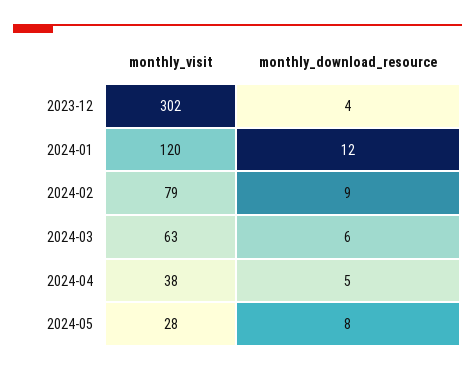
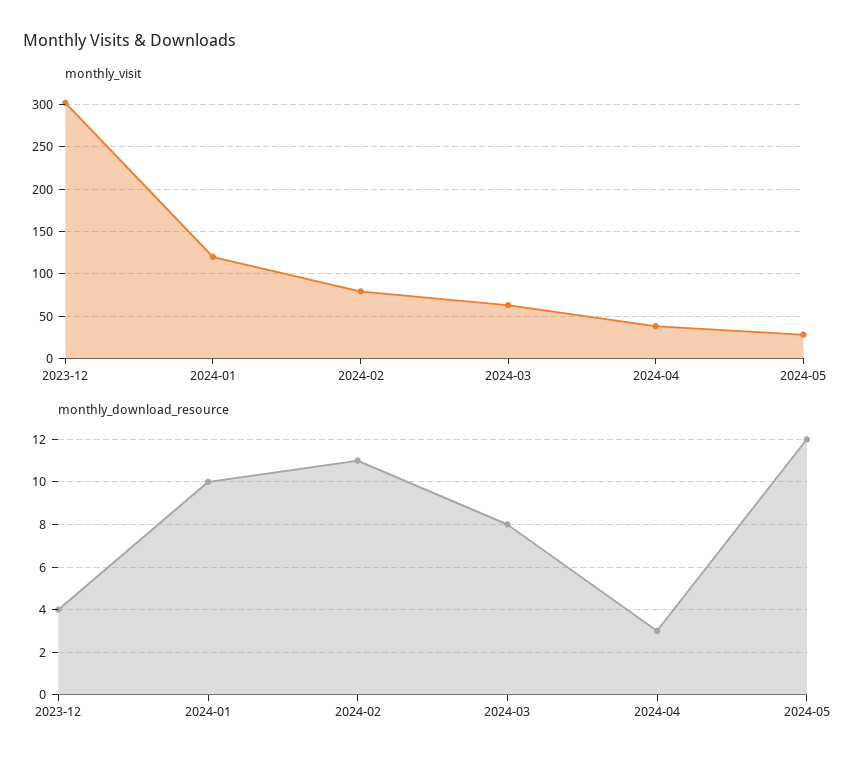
monthly_download_resource, 2024-01: 12 -> 10
monthly_download_resource, 2024-02: 9 -> 11
monthly_download_resource, 2024-03: 6 -> 8
monthly_download_resource, 2024-04: 5 -> 3
monthly_download_resource, 2024-05: 8 -> 12

